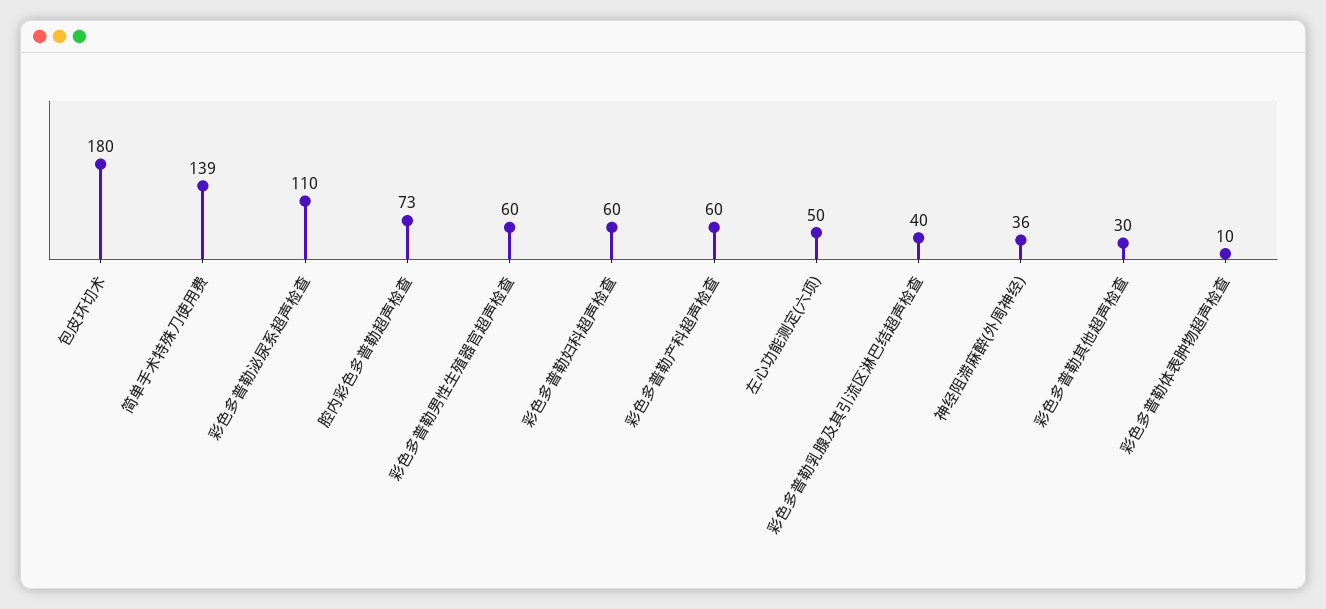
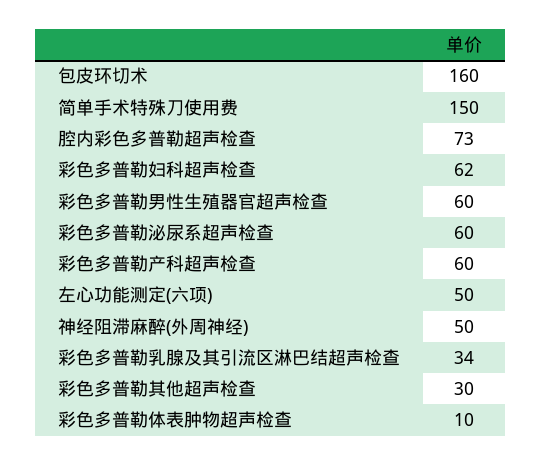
包皮环切术: 180 -> 160
简单手术特殊刀使用费: 139 -> 150
彩色多普勒泌尿系超声检查: 110 -> 60
彩色多普勒妇科超声检查: 60 -> 62
彩色多普勒乳腺及其引流区淋巴结超声检查: 40 -> 34
神经阻滞麻醉(外周神经): 36 -> 50

